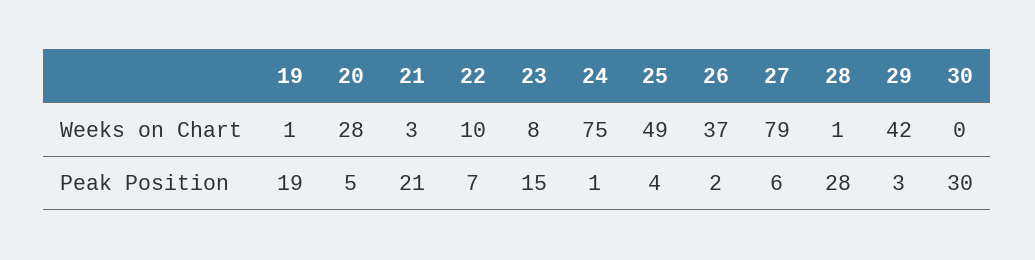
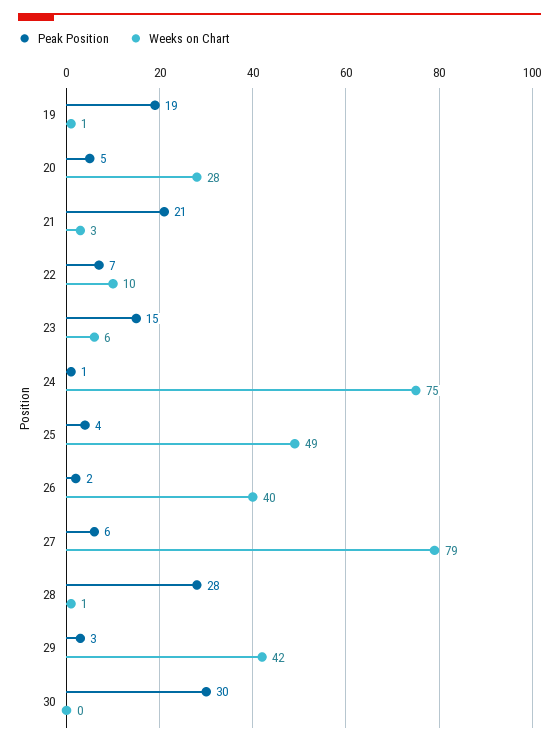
Weeks on Chart, 23: 8 -> 6
Weeks on Chart, 26: 37 -> 40

